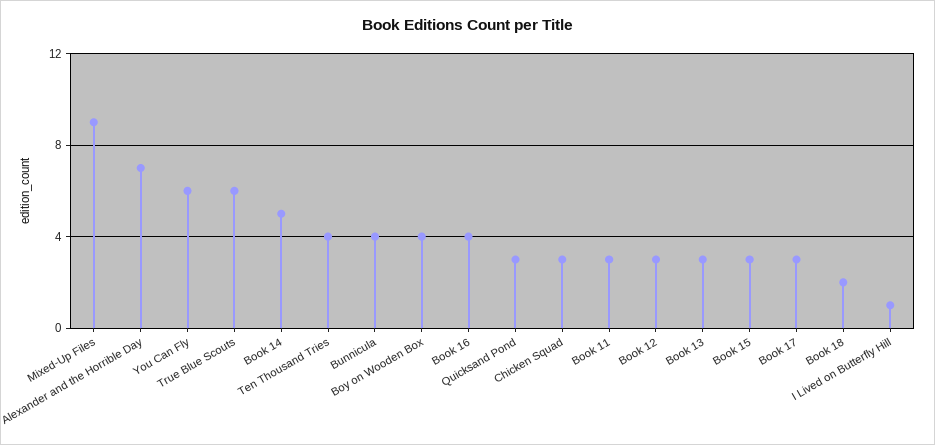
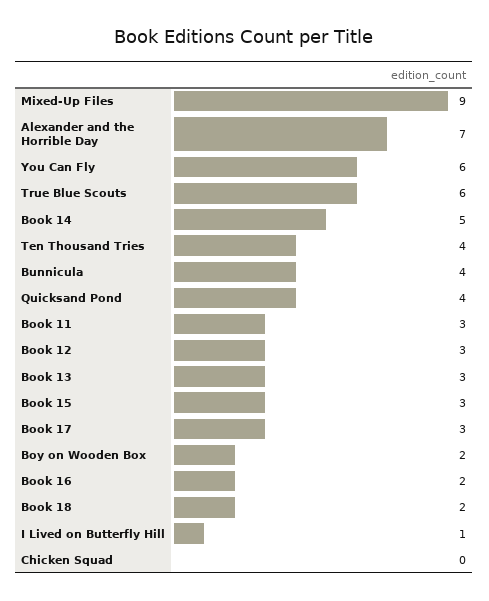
Boy on Wooden Box: 4 -> 2
Book 16: 4 -> 2
Quicksand Pond: 3 -> 4
Chicken Squad: 3 -> 0

